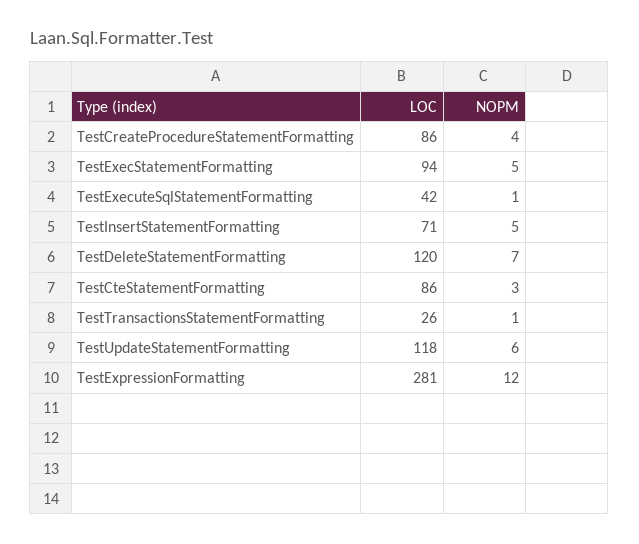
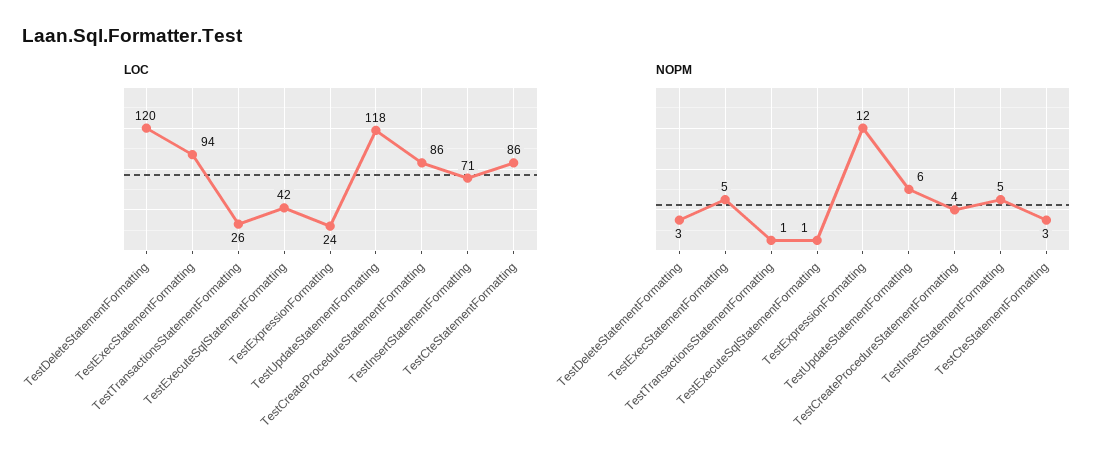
NOPM, TestDeleteStatementFormatting: 7 -> 3
LOC, TestExpressionFormatting: 281 -> 24

